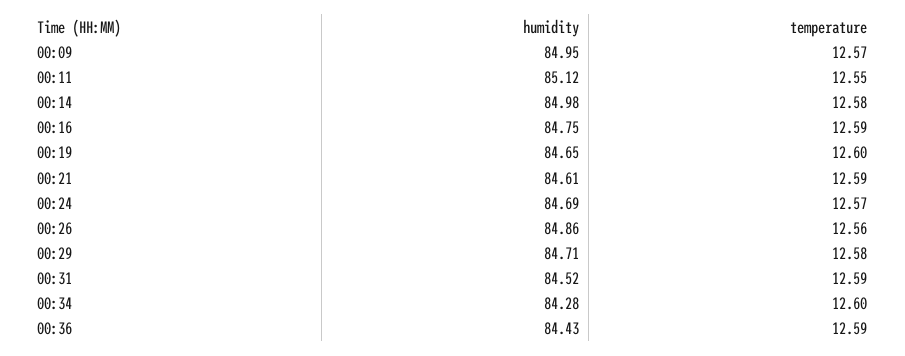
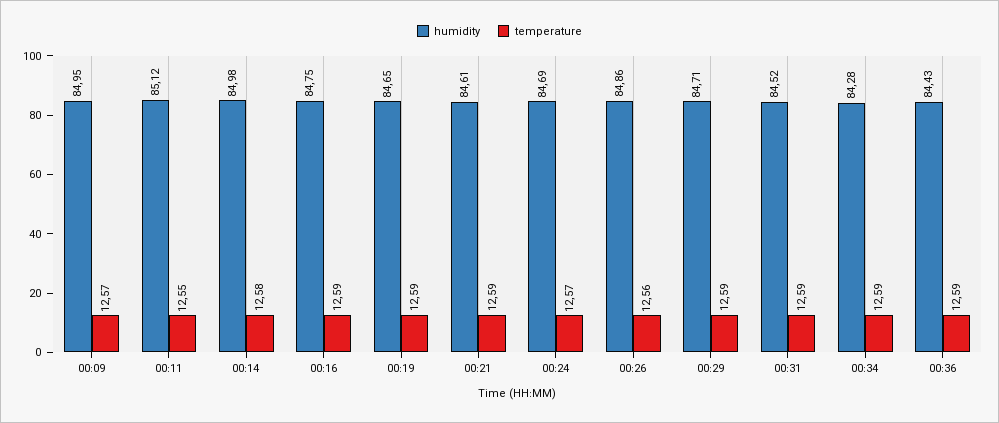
temperature, 00:19: 12.6 -> 12.59
temperature, 00:29: 12.58 -> 12.59
temperature, 00:34: 12.6 -> 12.59

